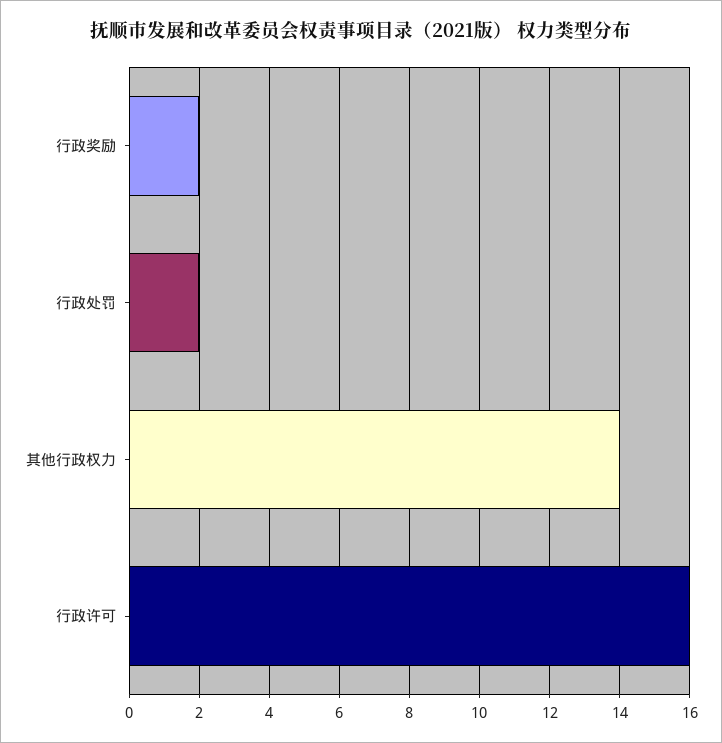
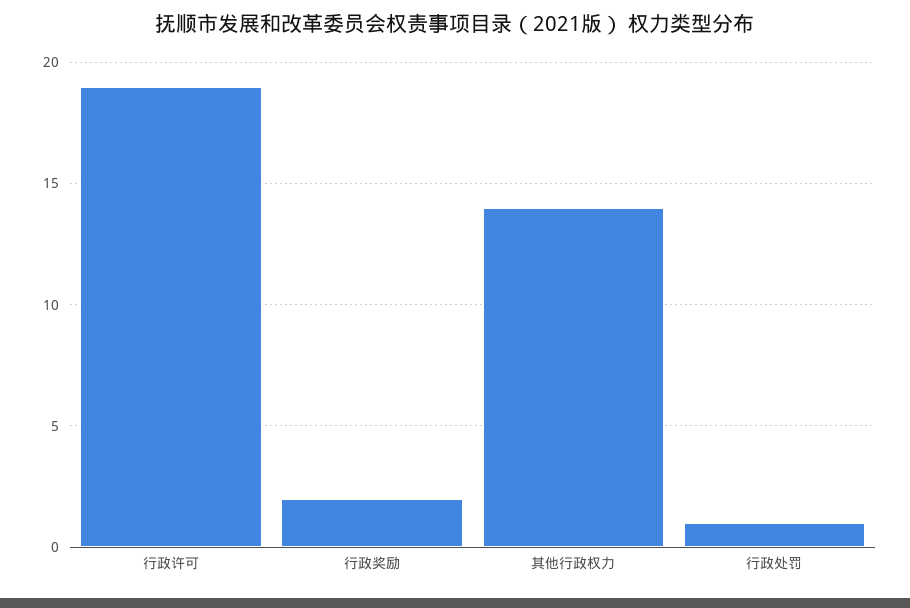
行政处罚: 2 -> 1
行政许可: 16 -> 19

